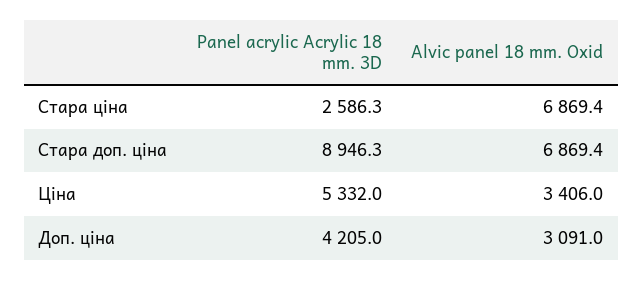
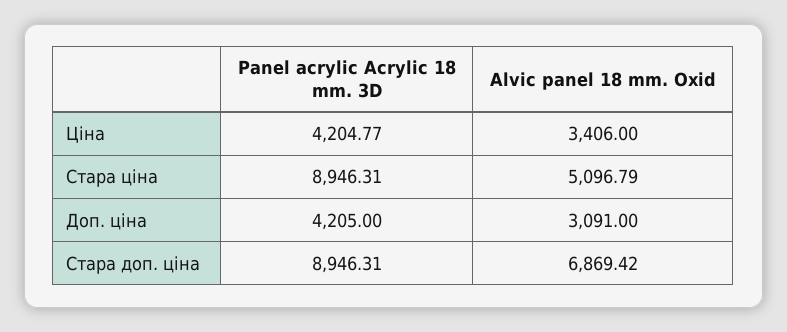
Panel acrylic Acrylic 18 mm. 3D, Стара ціна: 2586.3 -> 8946.31
Alvic panel 18 mm. Oxid, Стара ціна: 6869.4 -> 5096.79
Panel acrylic Acrylic 18 mm. 3D, Ціна: 5332 -> 4204.77

